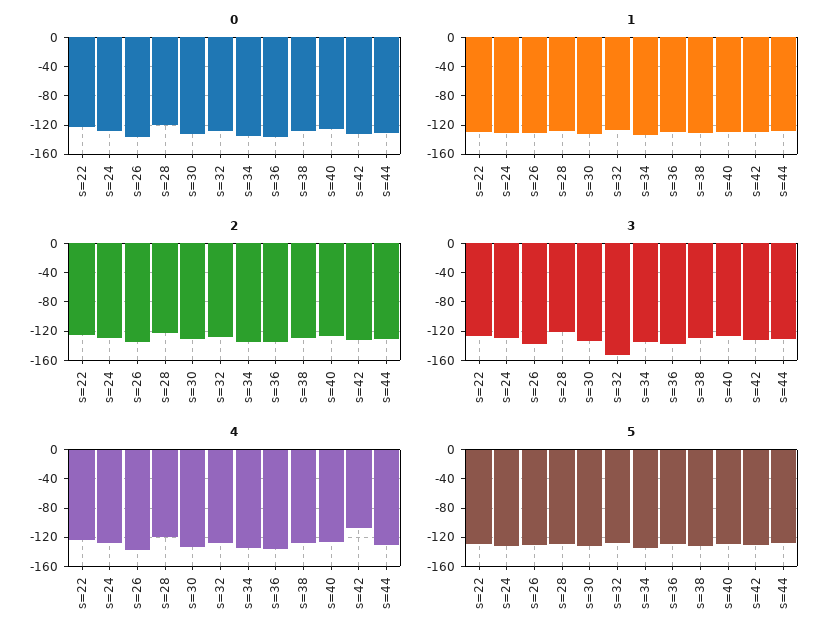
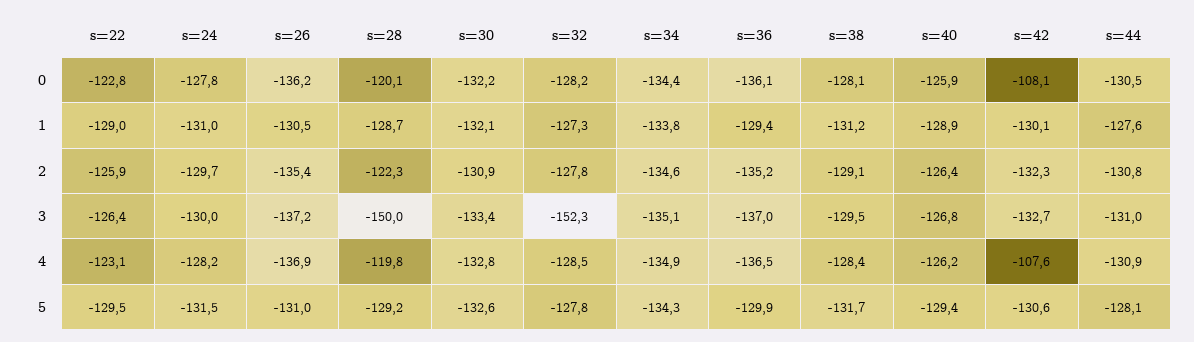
0, s=42: -130 -> -108.1
3, s=28: -120 -> -150

